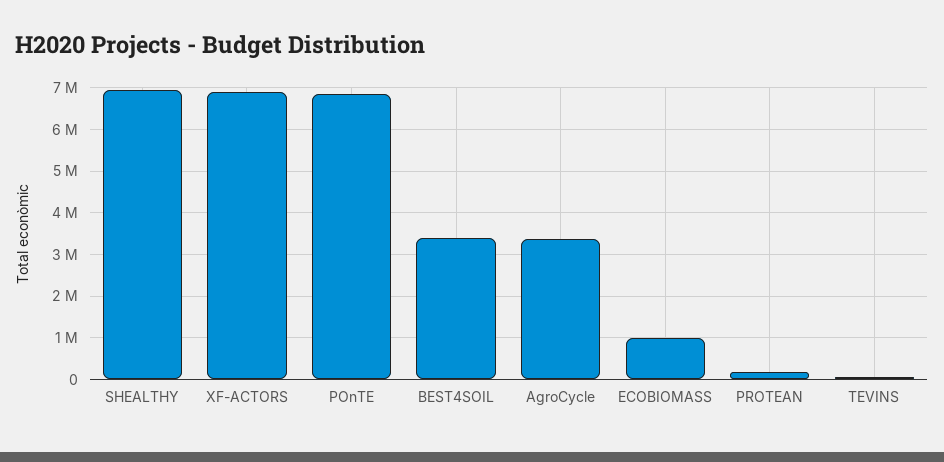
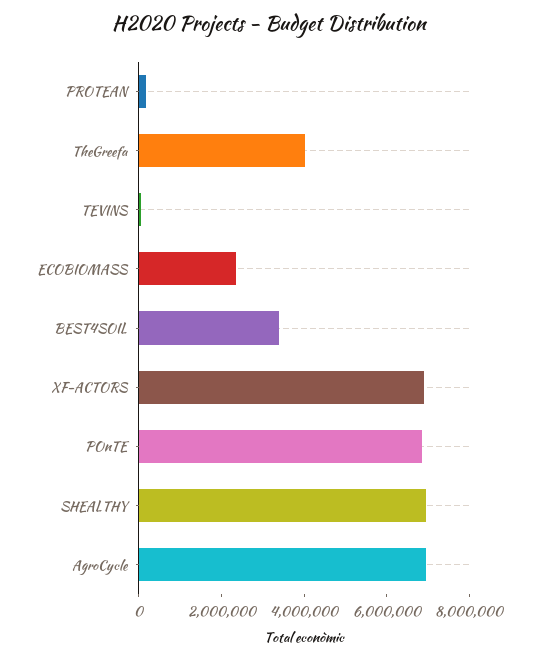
AgroCycle: 3400000 -> 7000000
ECOBIOMASS: 1000000 -> 2500000
TheGreefa: none -> 4000000

